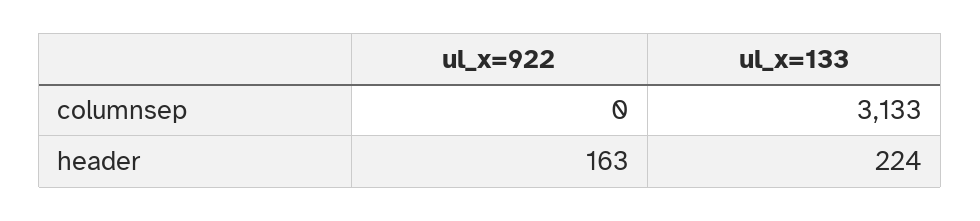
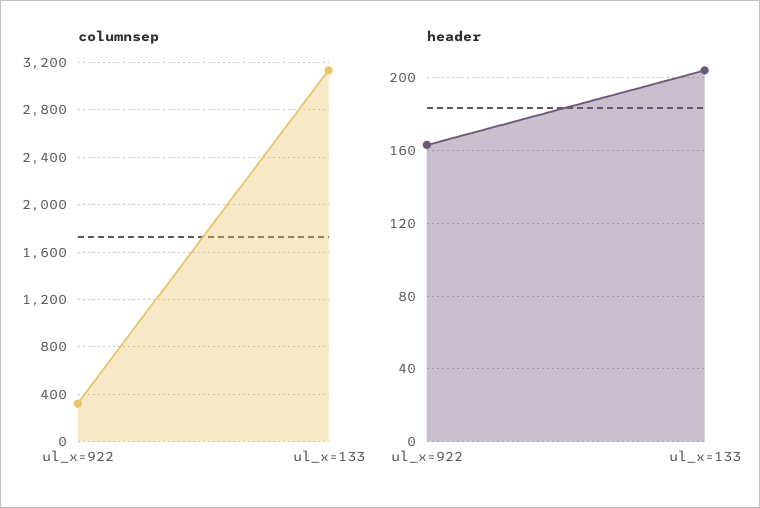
columnsep, ul_x=922: 0 -> 300
header, ul_x=133: 224 -> 205

